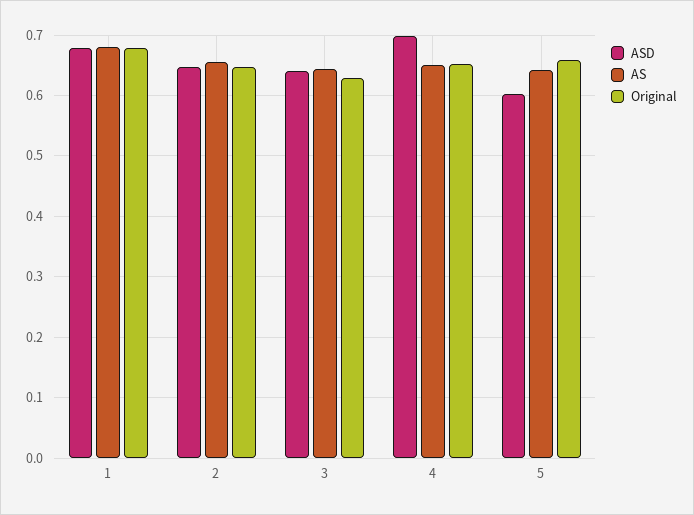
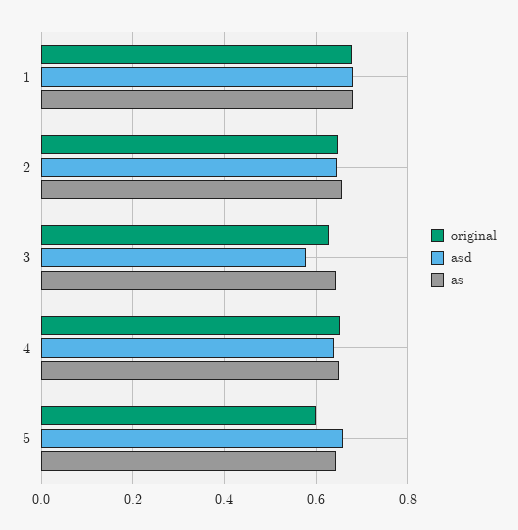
ASD, 3: 0.64 -> 0.58
ASD, 4: 0.7 -> 0.64
ASD, 5: 0.6 -> 0.66
Original, 5: 0.66 -> 0.6

